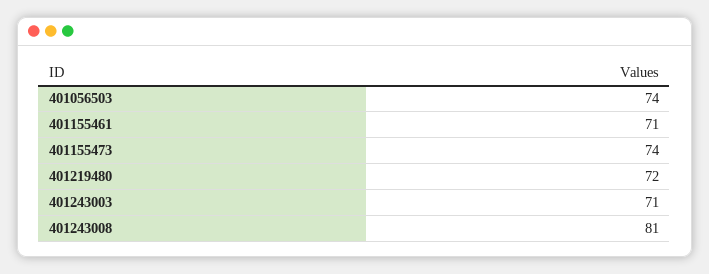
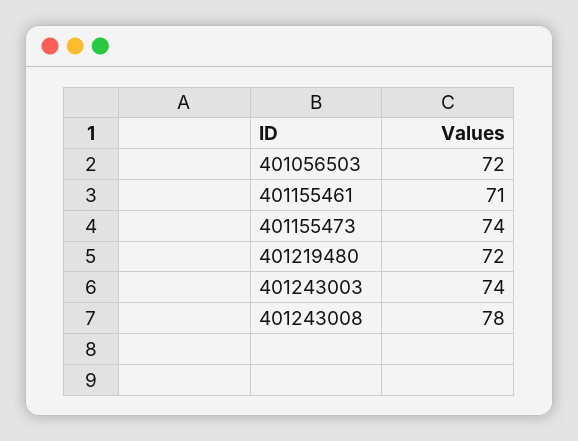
401056503: 74 -> 72
401243003: 71 -> 74
401243008: 81 -> 78

